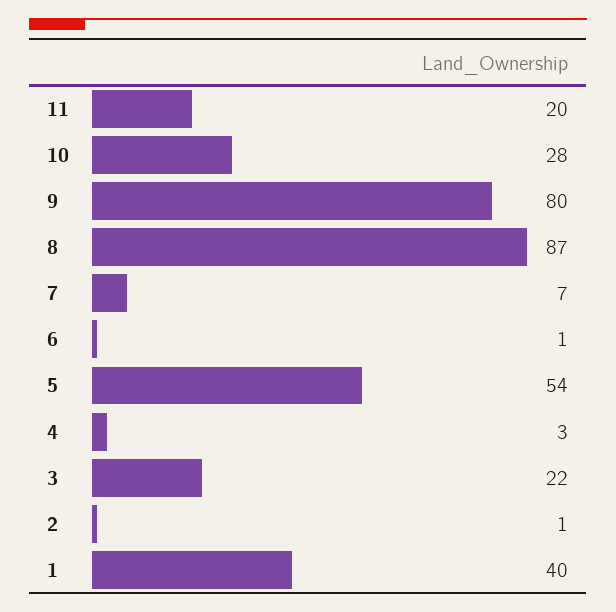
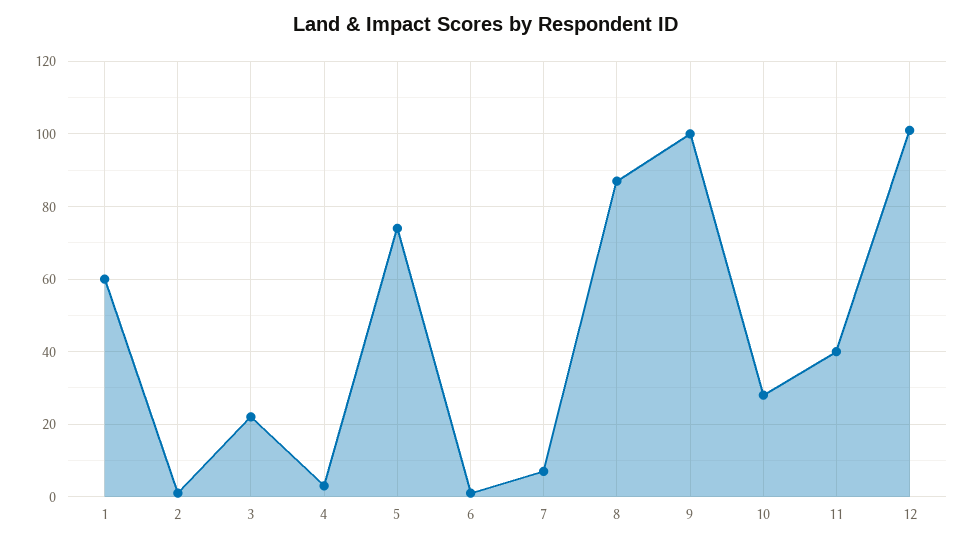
11: 20 -> 40
9: 80 -> 100
5: 54 -> 75
1: 40 -> 60
12: none -> 100

